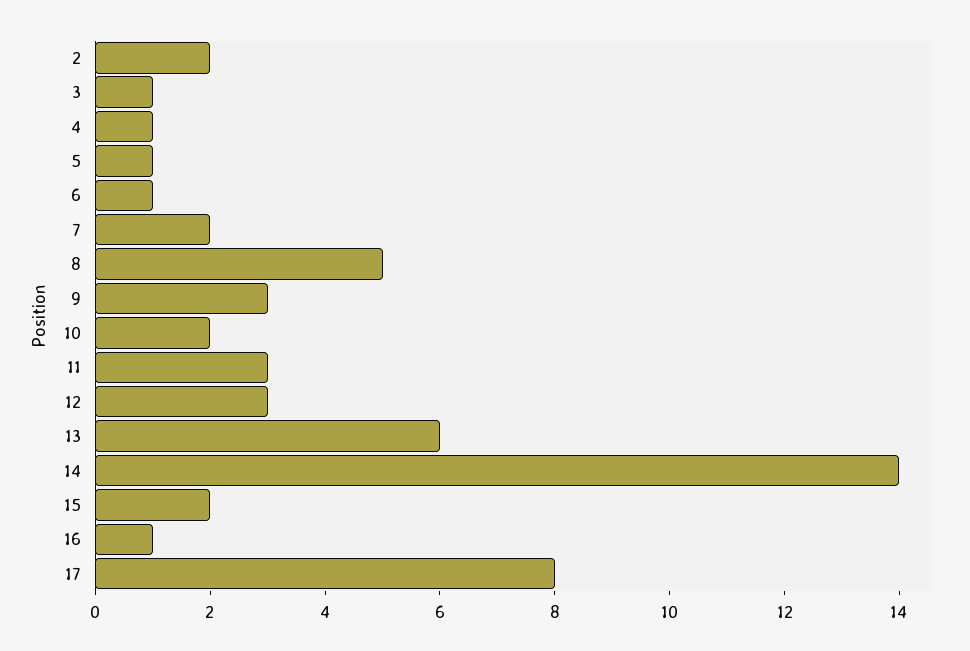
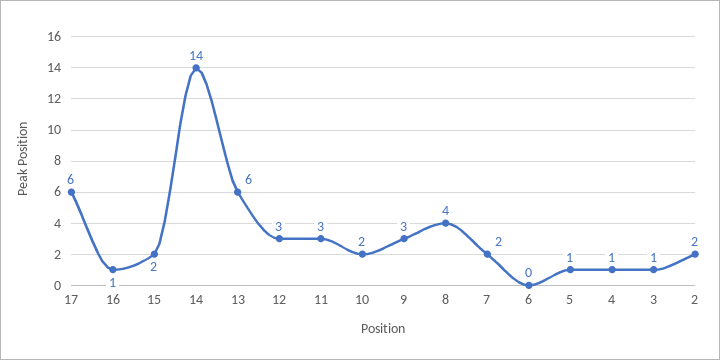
6: 1 -> 0
8: 5 -> 4
17: 8 -> 6

